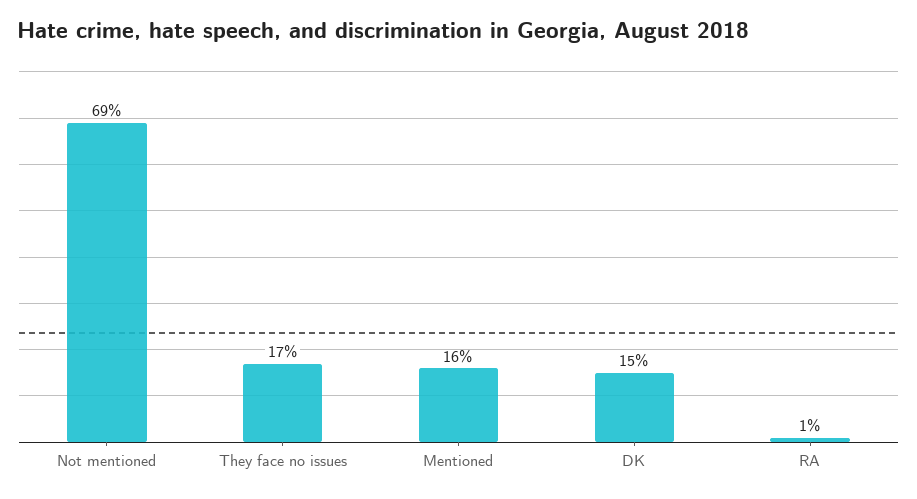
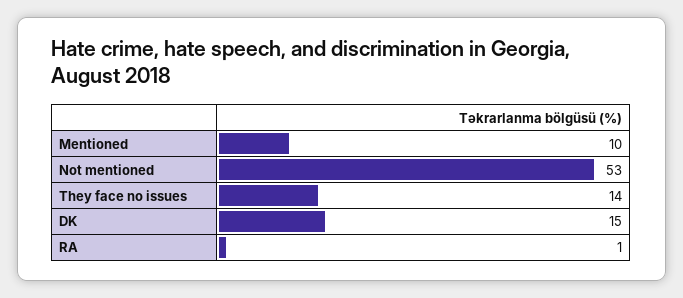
Not mentioned: 69 -> 53
They face no issues: 17 -> 14
Mentioned: 16 -> 10

